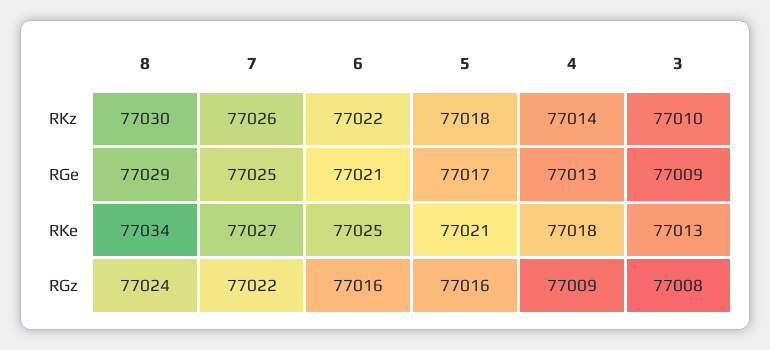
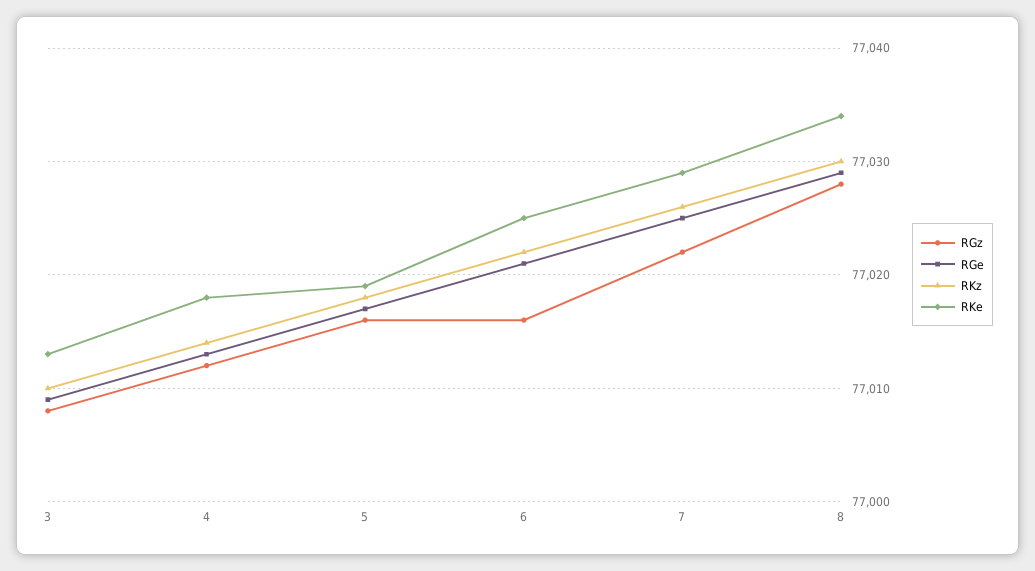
RKe, 7: 77027 -> 77029
RKe, 5: 77021 -> 77019
RGz, 8: 77024 -> 77028
RGz, 4: 77009 -> 77012

